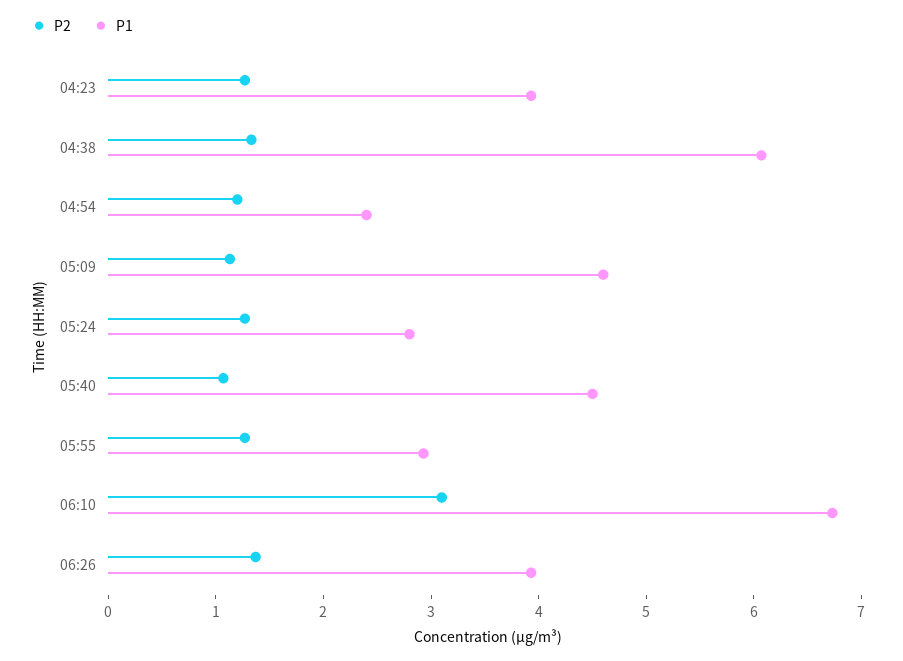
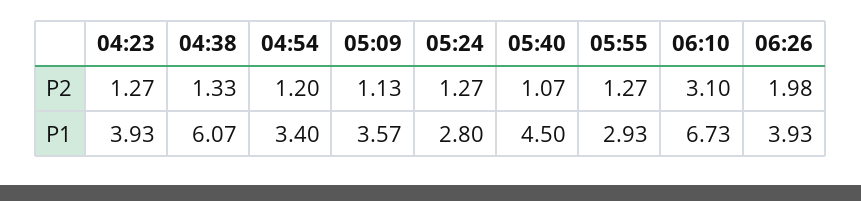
P1, 04:54: 2.4 -> 3.4
P1, 05:09: 4.6 -> 3.57
P2, 06:26: 1.4 -> 1.98

